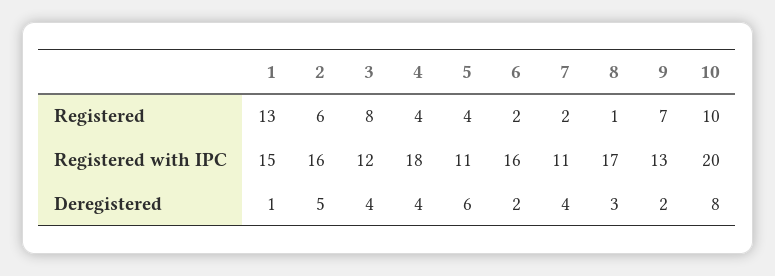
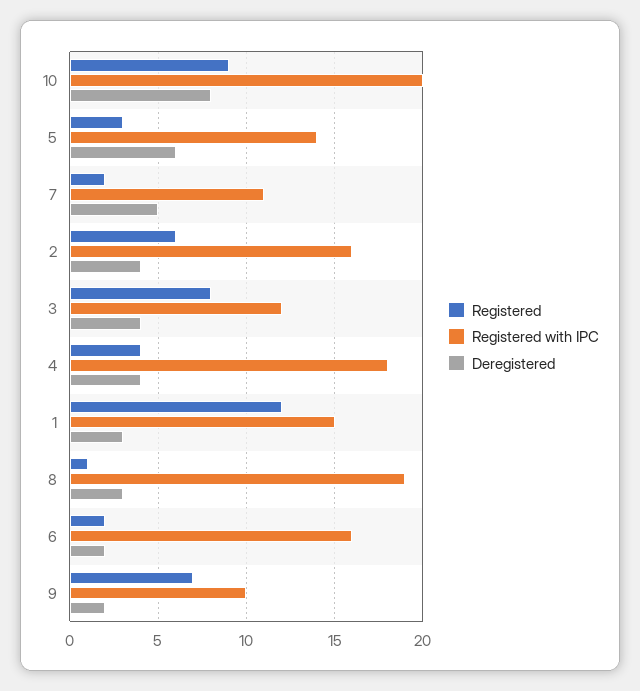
Registered, 1: 13 -> 12
Registered, 5: 4 -> 3
Registered, 10: 10 -> 9
Registered with IPC, 5: 11 -> 14
Registered with IPC, 8: 17 -> 19
Registered with IPC, 9: 13 -> 10
Deregistered, 1: 1 -> 3
Deregistered, 2: 5 -> 4
Deregistered, 7: 4 -> 5

